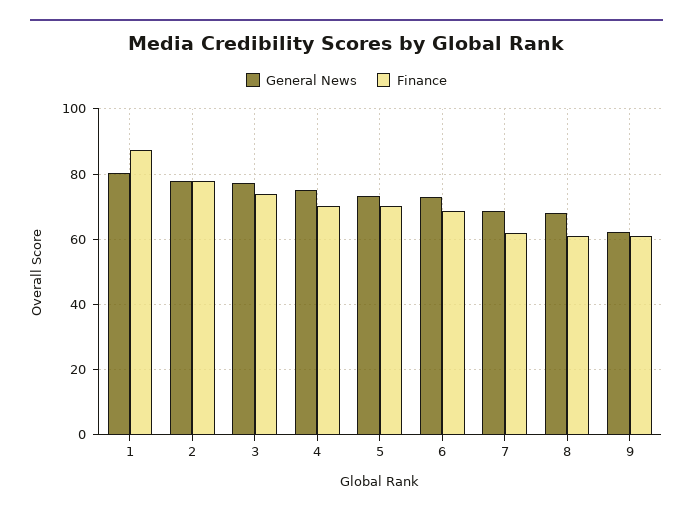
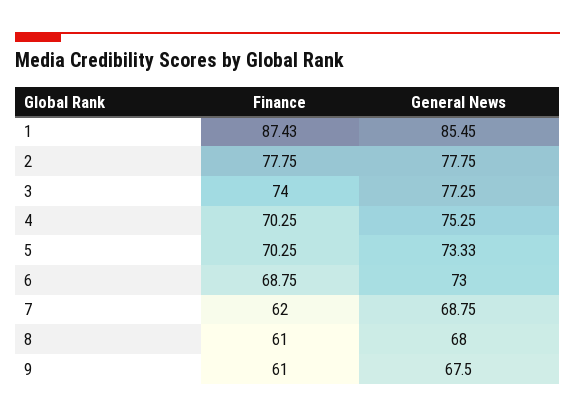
General News, 1: 80 -> 85.45
General News, 9: 62 -> 67.5

